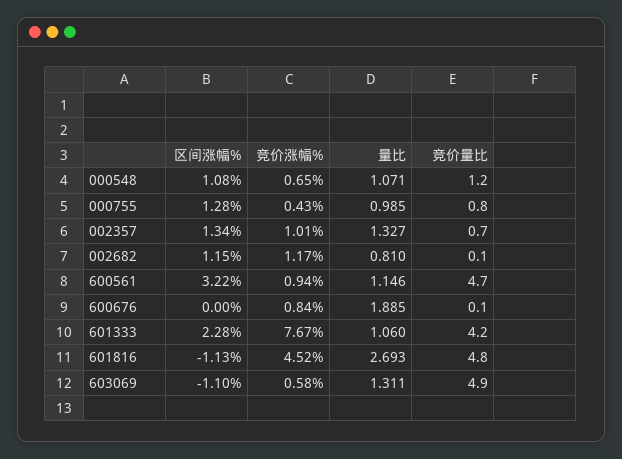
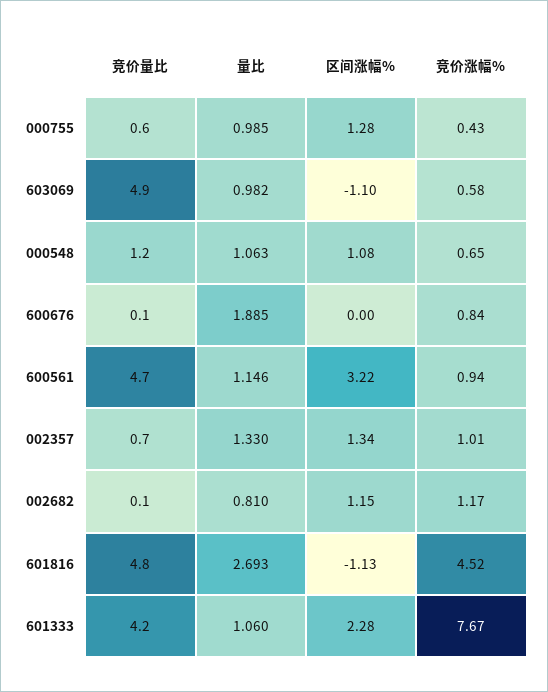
量比, 000548: 1.071 -> 1.063
竞价量比, 000755: 0.8 -> 0.6
量比, 002357: 1.327 -> 1.33
量比, 603069: 1.311 -> 0.982

